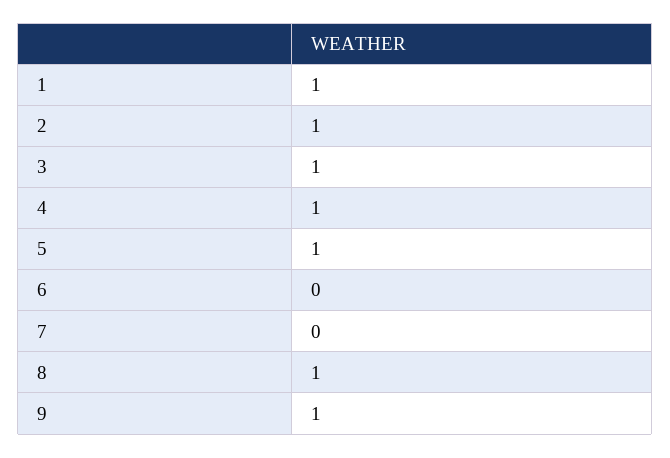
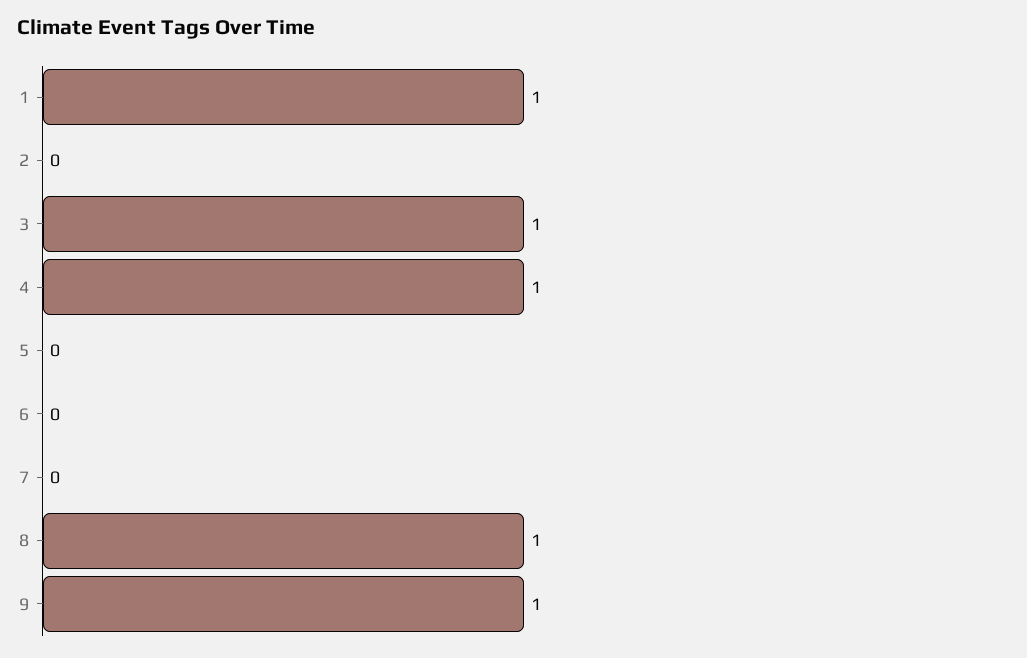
2: 1 -> 0
5: 1 -> 0

